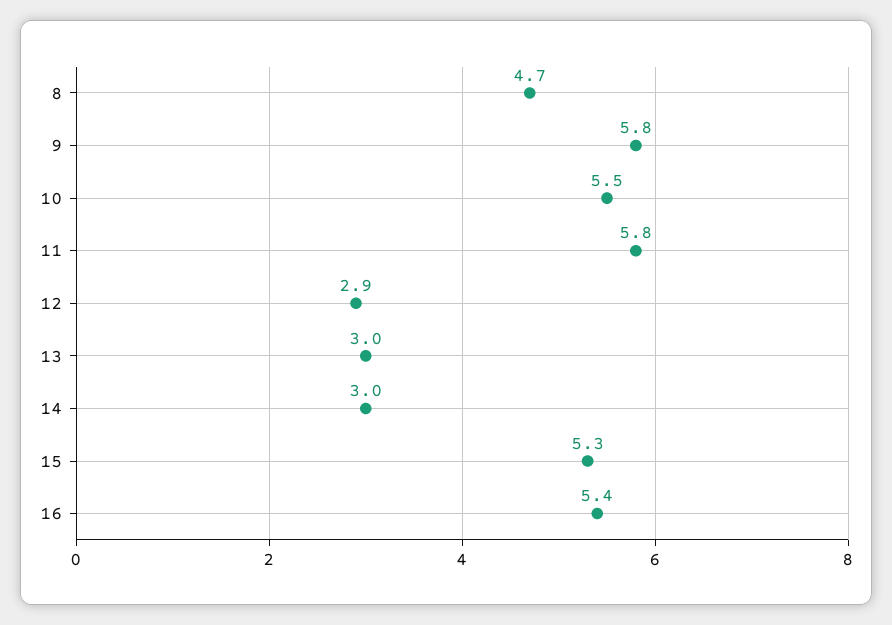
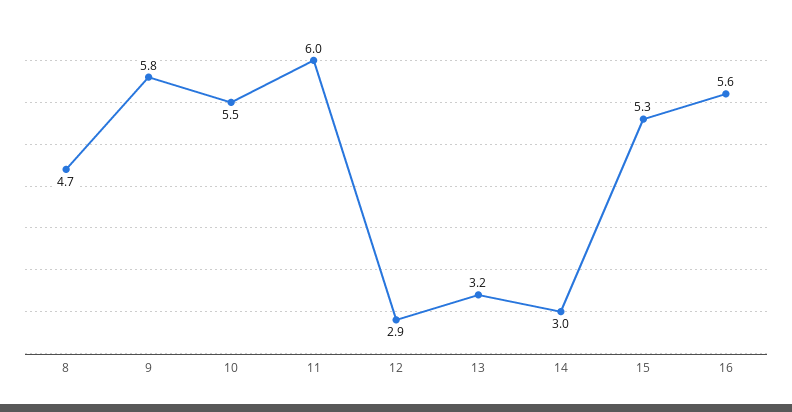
11: 5.8 -> 6
13: 3 -> 3.2
16: 5.4 -> 5.6

